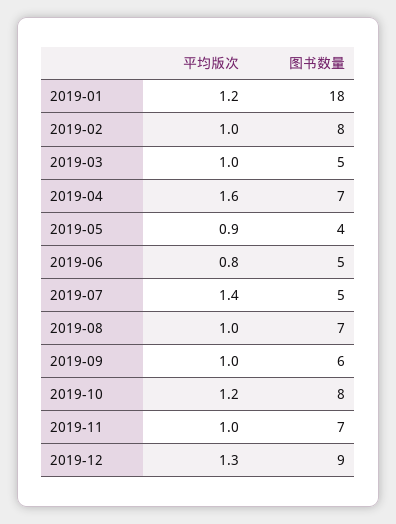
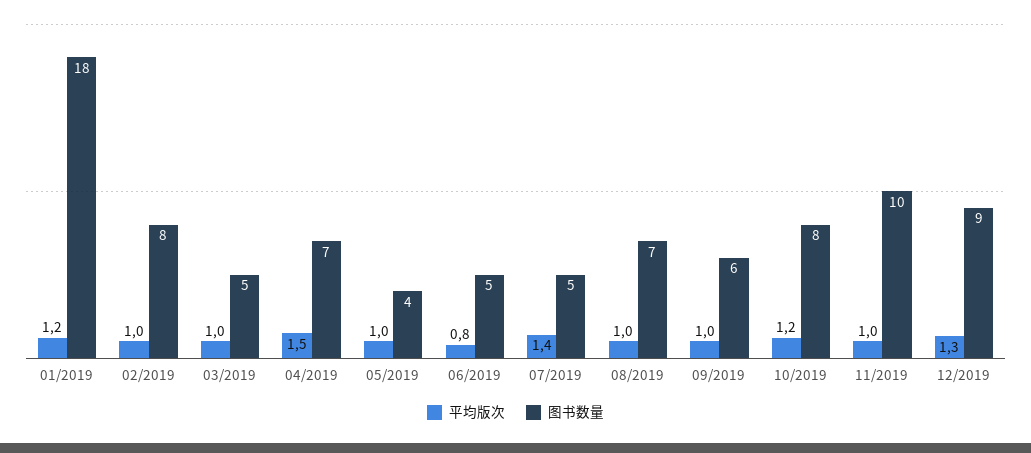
平均版次, 2019-04: 1.6 -> 1.5
平均版次, 2019-05: 0.9 -> 1
图书数量, 2019-11: 7 -> 10

